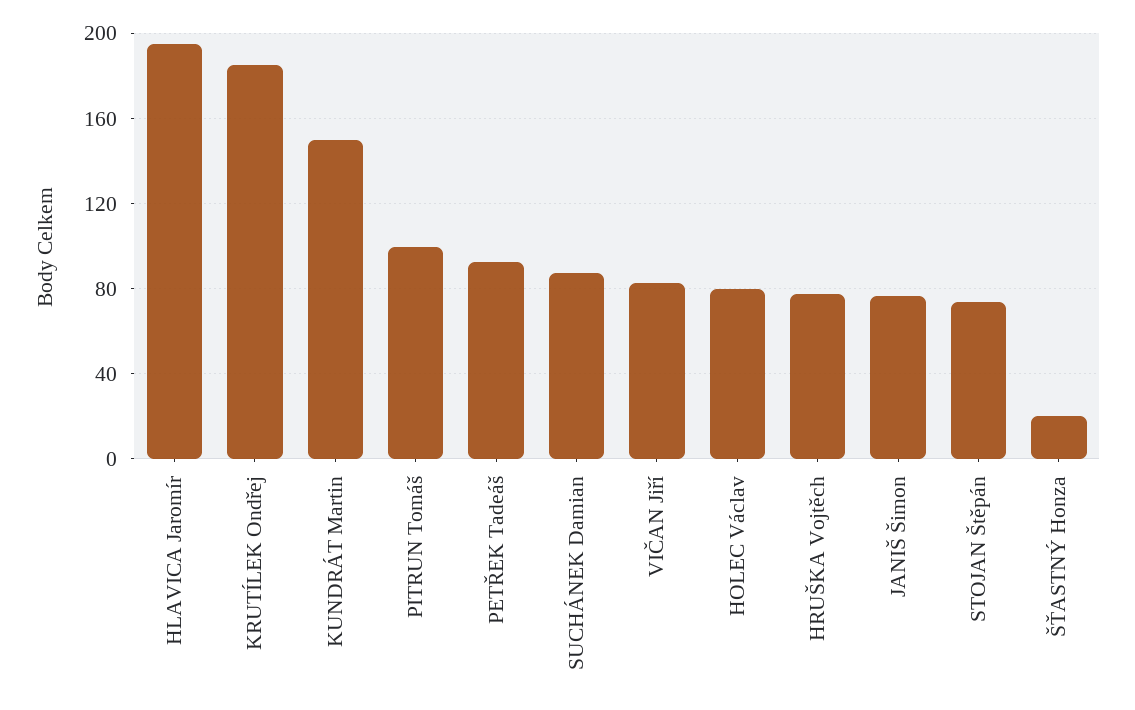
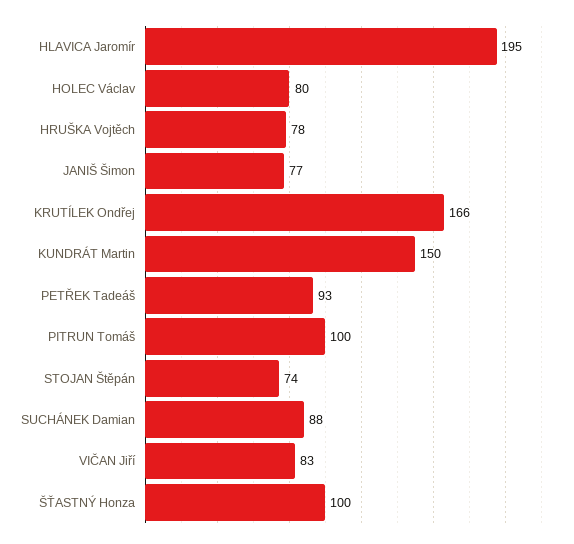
KRUTÍLEK Ondřej: 185 -> 166
ŠŤASTNÝ Honza: 20 -> 100

